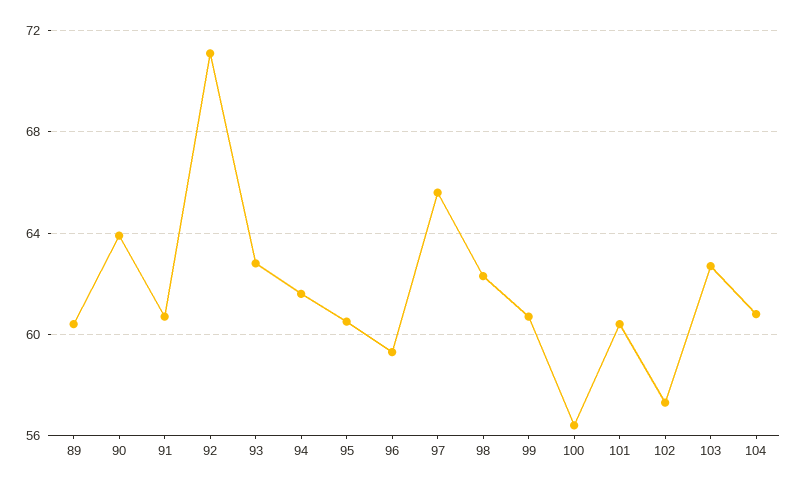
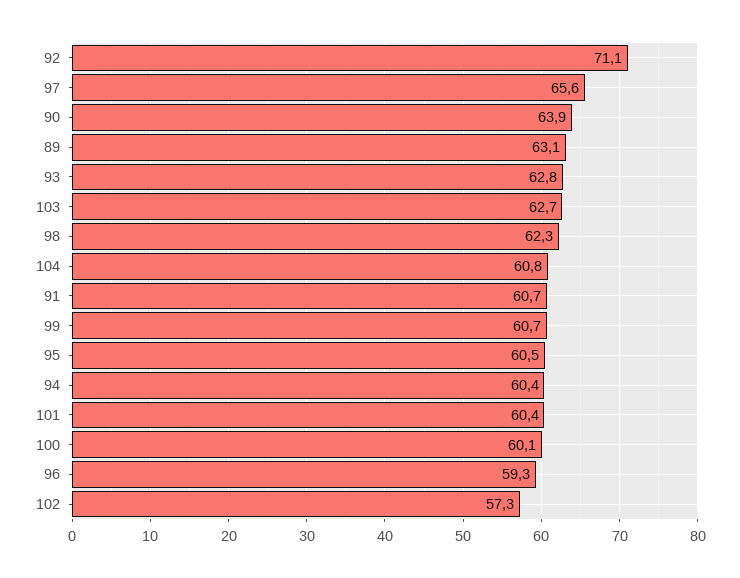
89: 60.5 -> 63.1
94: 61.5 -> 60.4
100: 56.5 -> 60.1

